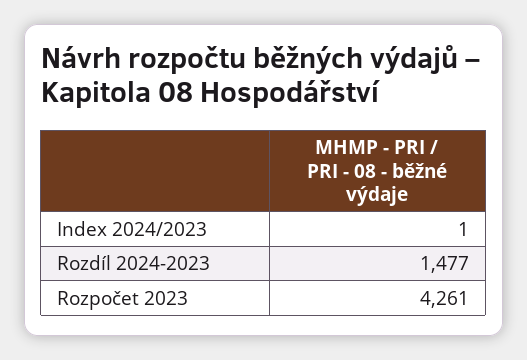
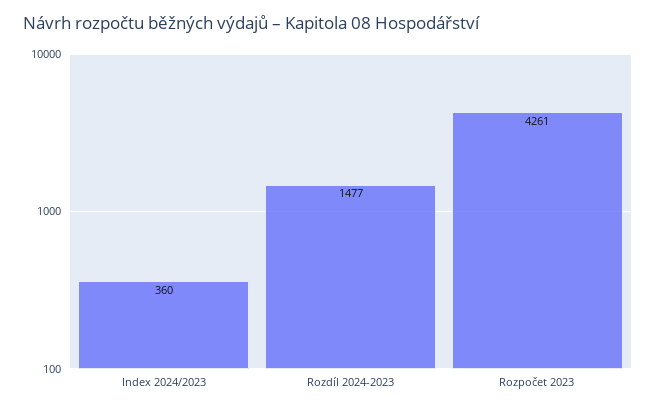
Index 2024/2023: 1 -> 360

